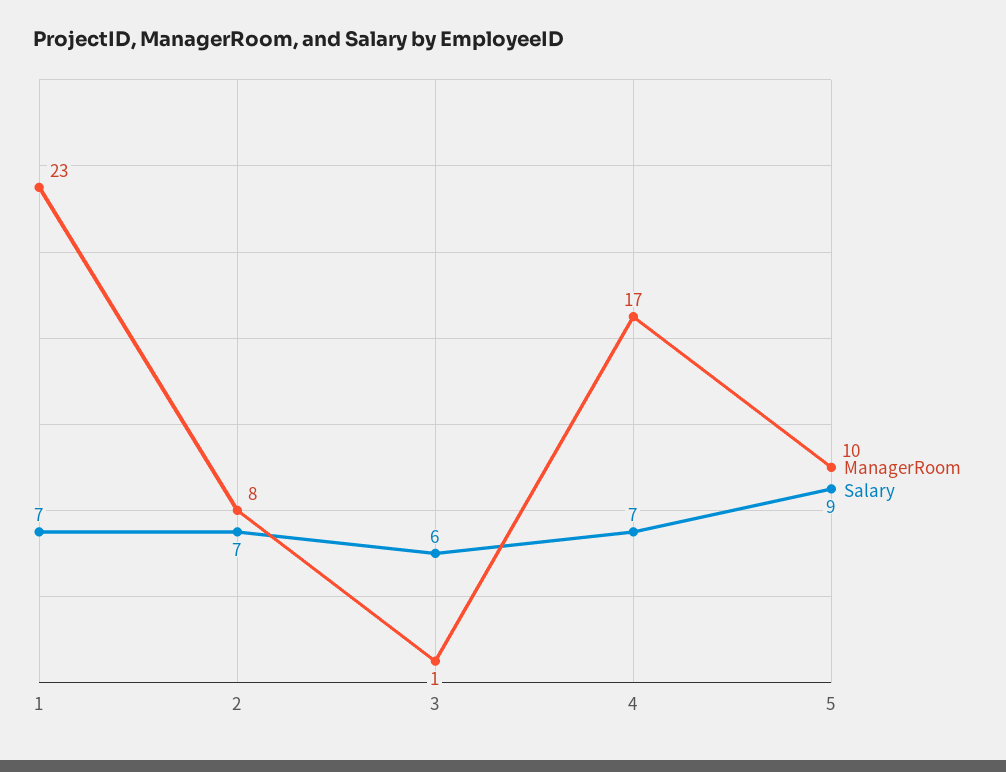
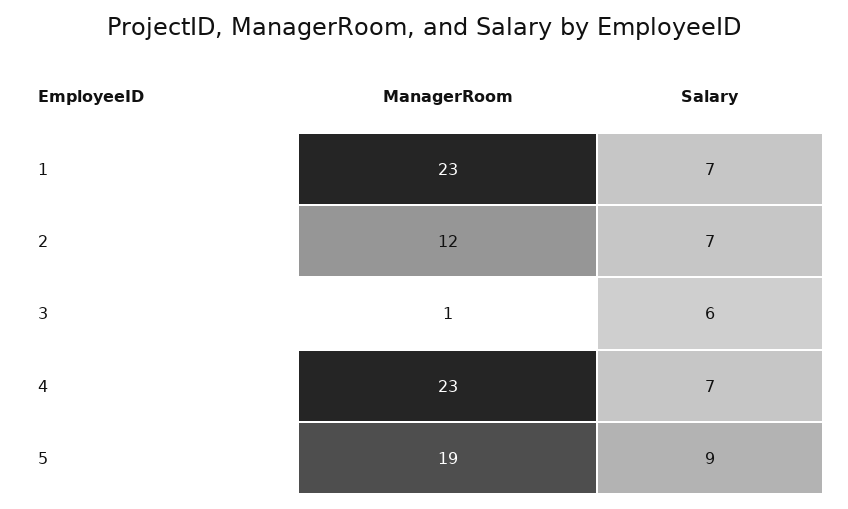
ManagerRoom, 2: 8 -> 12
ManagerRoom, 4: 17 -> 23
ManagerRoom, 5: 10 -> 19

